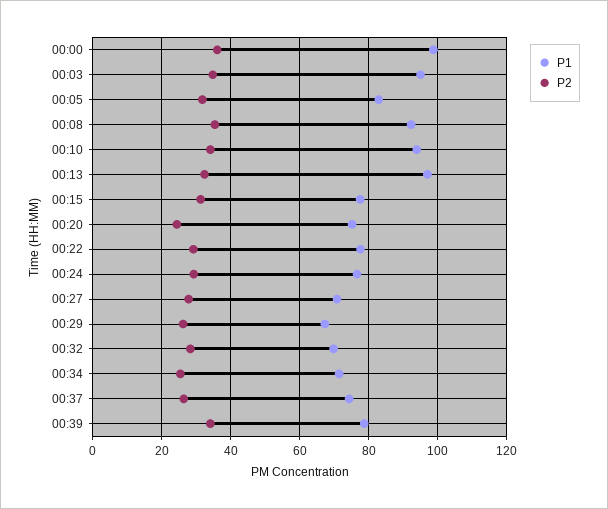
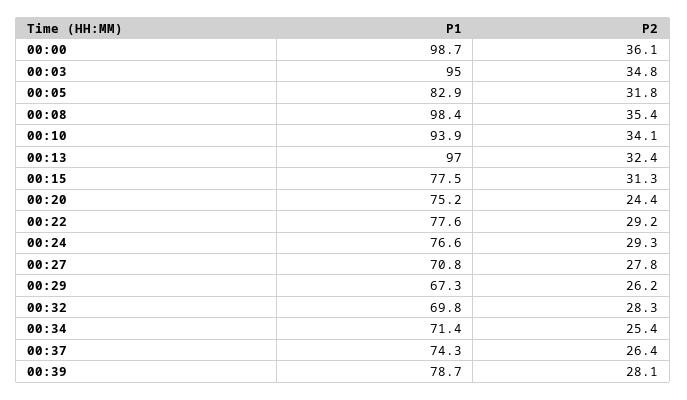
P1, 00:08: 92 -> 98.4
P2, 00:39: 34 -> 28.1

